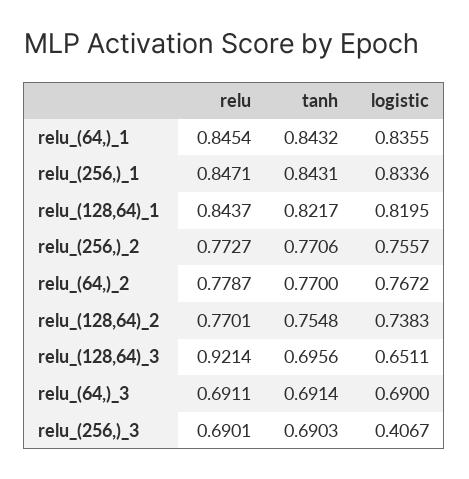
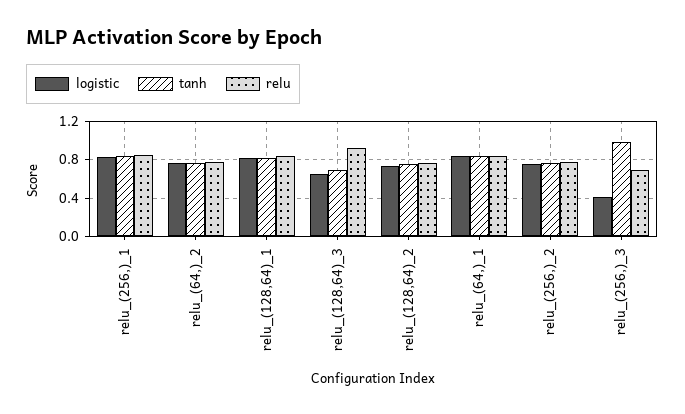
relu, relu_(64,)_3: 0.6911 -> none
tanh, relu_(64,)_3: 0.6914 -> none
logistic, relu_(64,)_3: 0.69 -> none
tanh, relu_(256,)_3: 0.6903 -> 1

